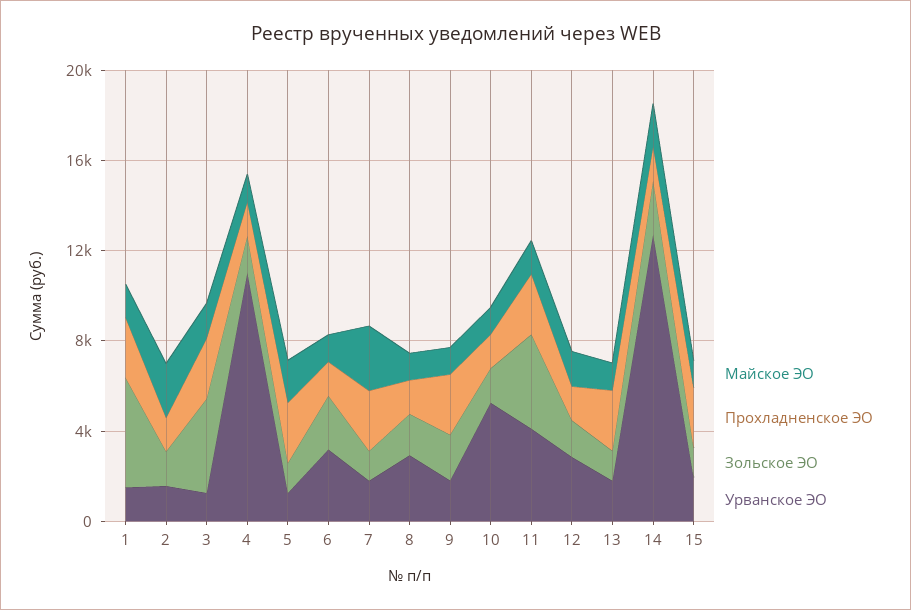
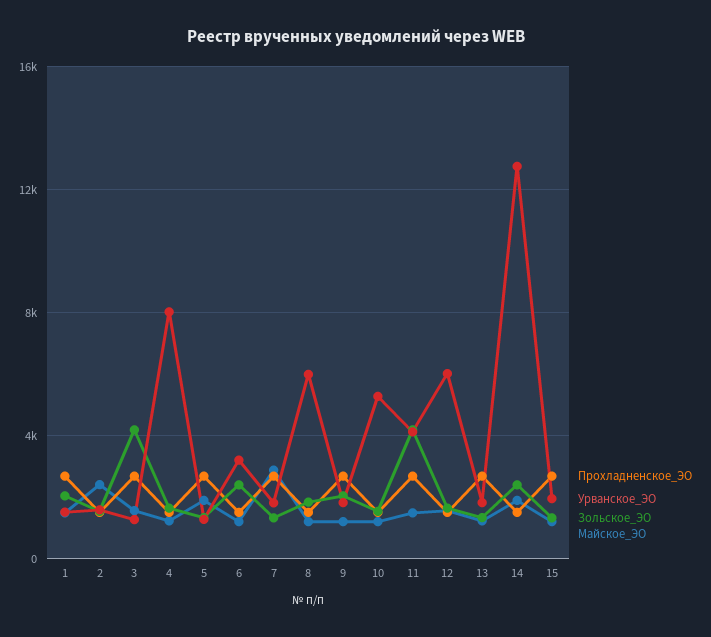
Зольское ЭО, 1: 5000 -> 2000
Урванское ЭО, 4: 11000 -> 8000
Урванское ЭО, 8: 3000 -> 6000
Урванское ЭО, 12: 3000 -> 6000

